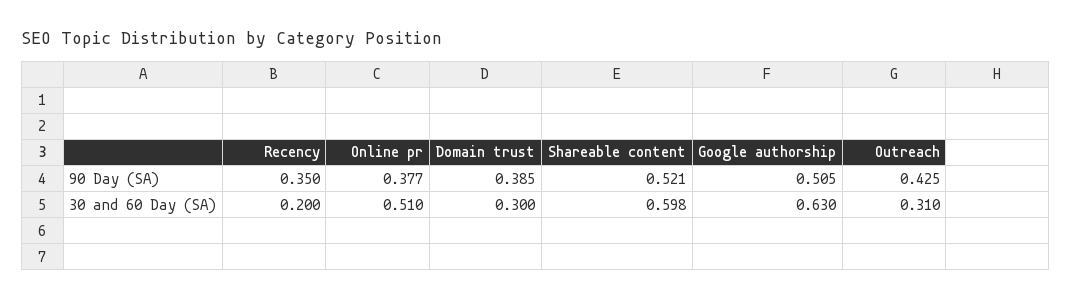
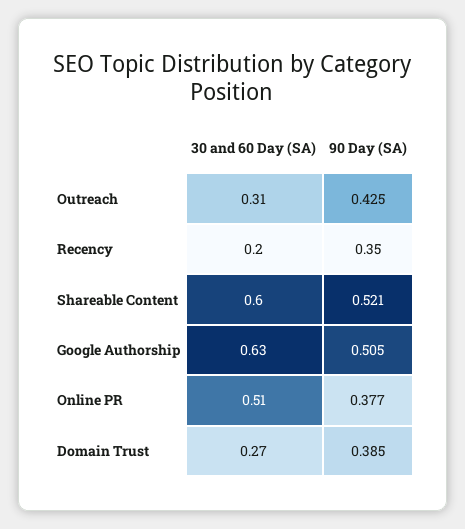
Domain trust, 30 and 60 Day (SA): 0.3 -> 0.27

